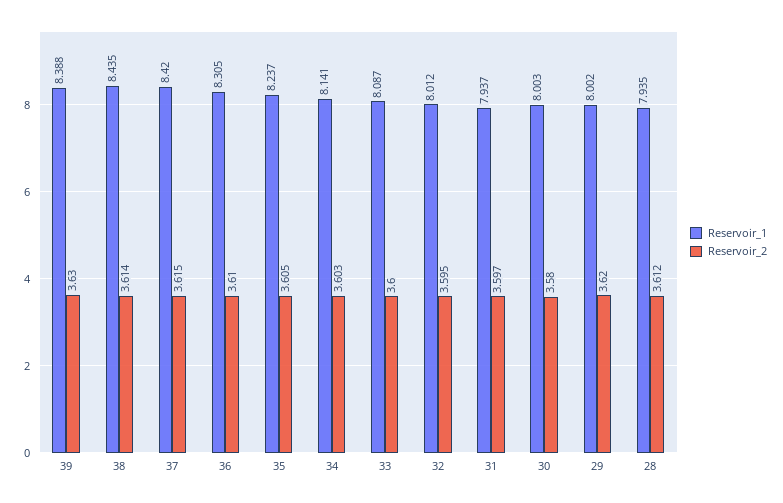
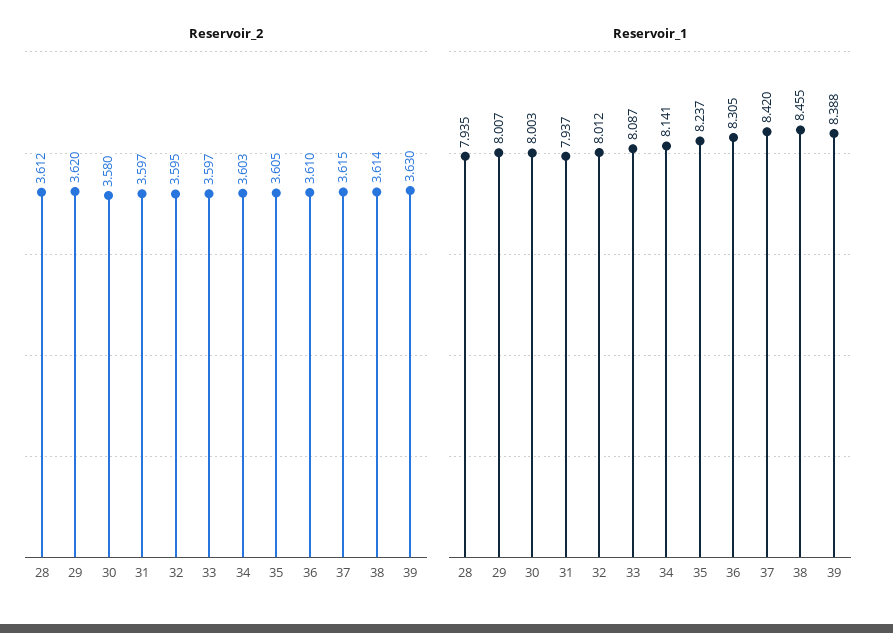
Reservoir_1, 38: 8.435 -> 8.455
Reservoir_2, 33: 3.6 -> 3.597
Reservoir_1, 29: 8.002 -> 8.007

